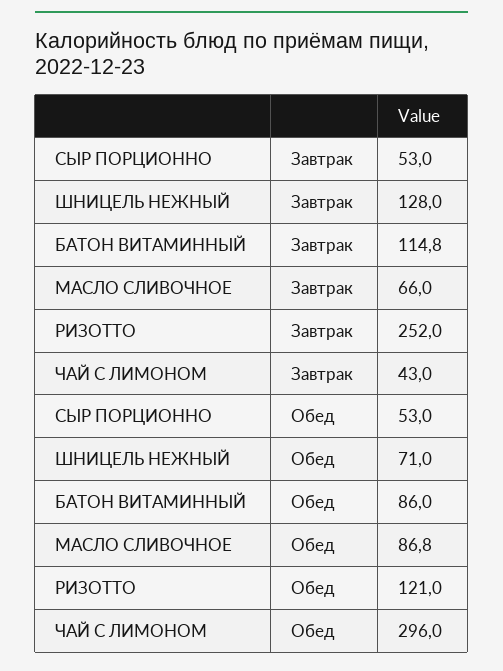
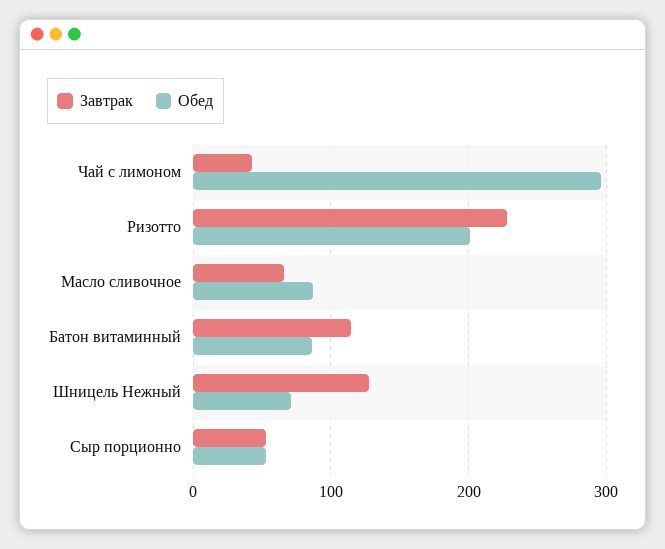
Завтрак, РИЗОТТО: 252 -> 230
Обед, РИЗОТТО: 121 -> 200

